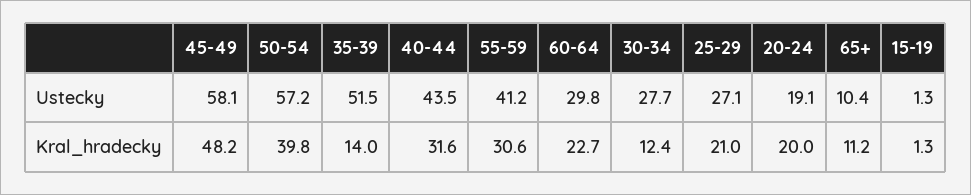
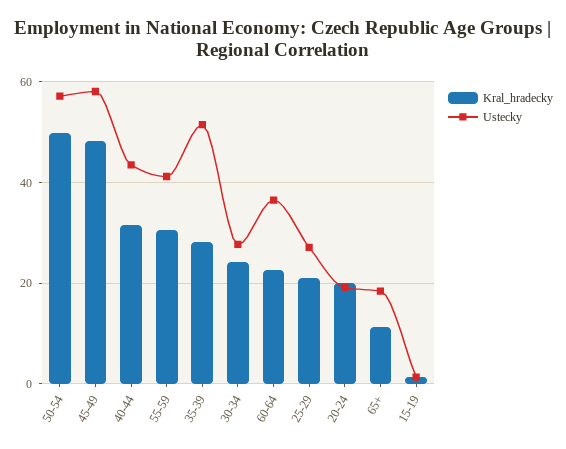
Ustecky, 60-64: 29.8 -> 36
Ustecky, 65+: 10.4 -> 18
Kral_hradecky, 50-54: 39.8 -> 50
Kral_hradecky, 35-39: 14 -> 28
Kral_hradecky, 30-34: 12.4 -> 24

